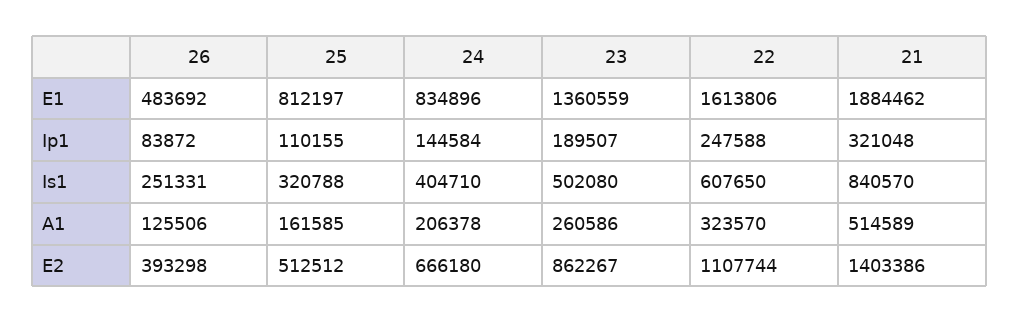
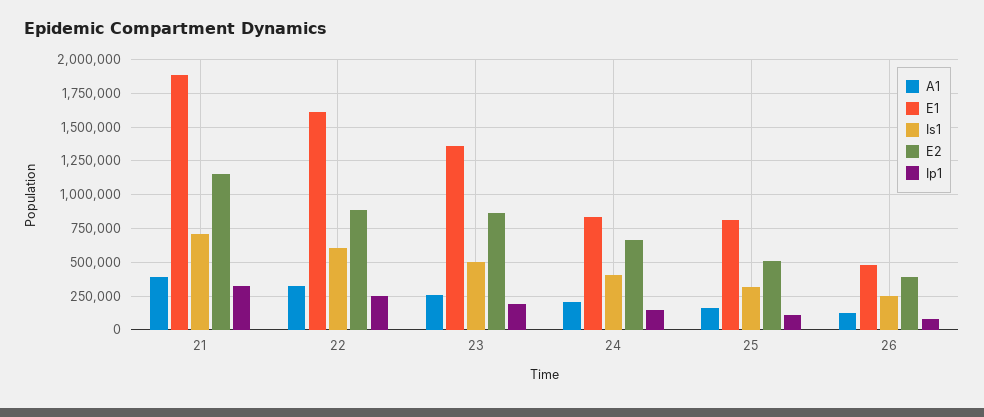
Is1, 21: 840570 -> 700000
A1, 21: 514589 -> 400000
E2, 22: 1107744 -> 900000
E2, 21: 1403386 -> 1150000

